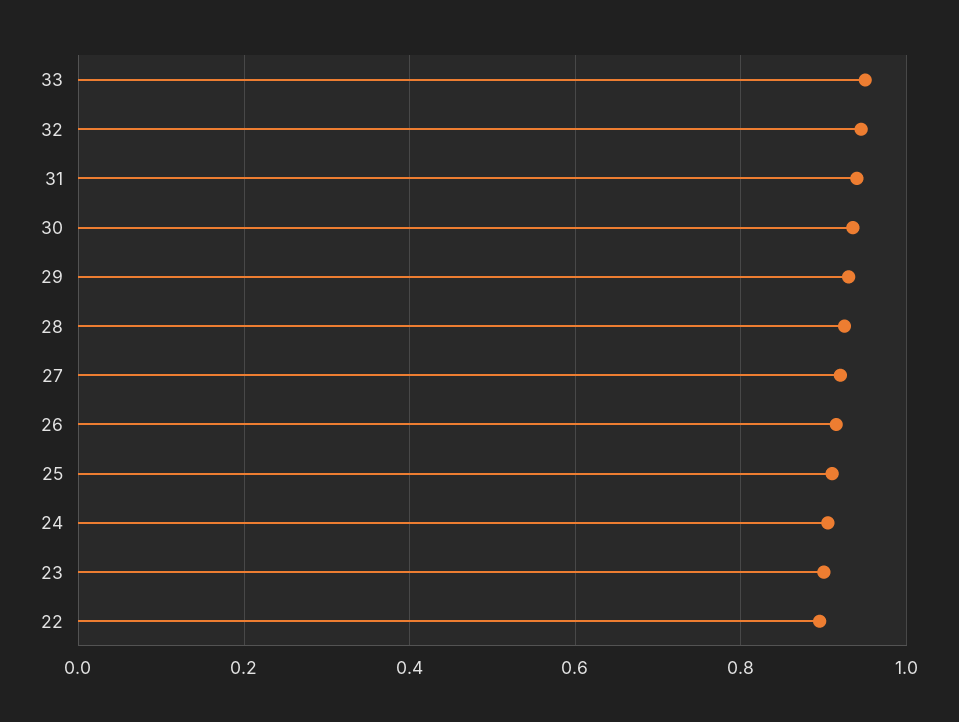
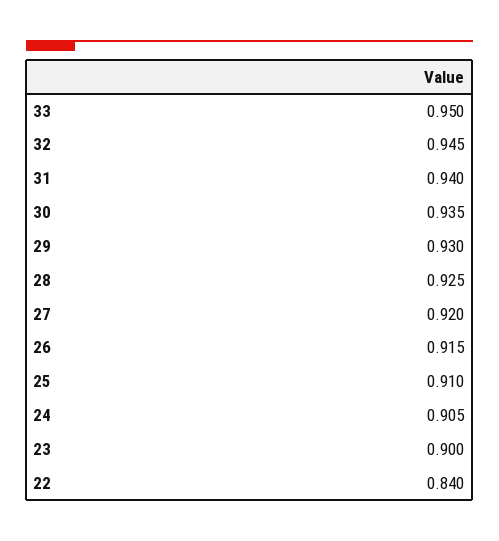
22: 0.9 -> 0.84

